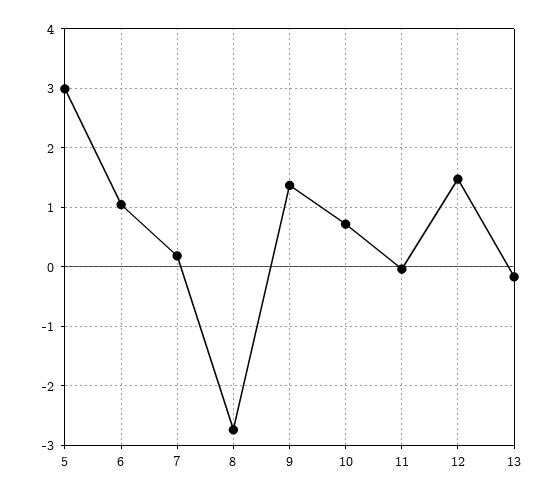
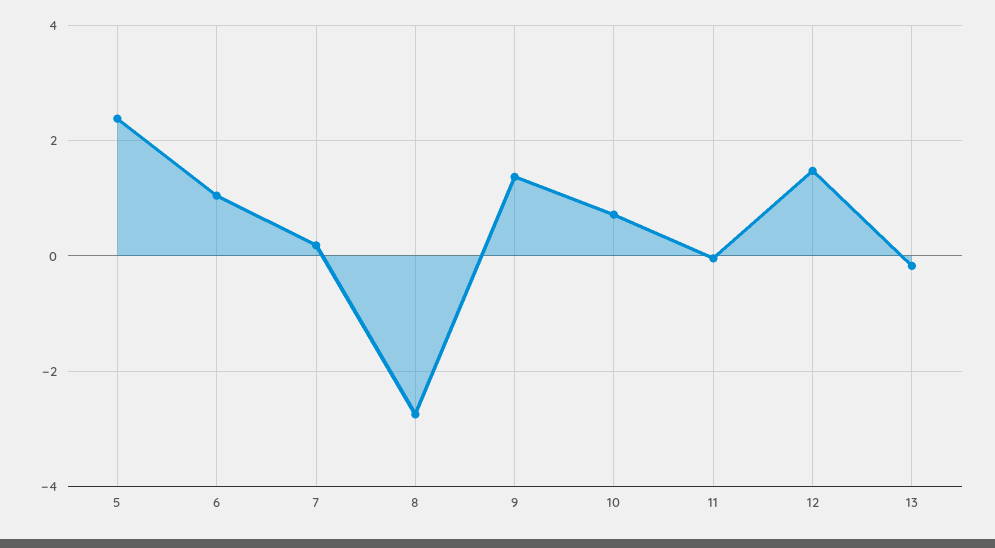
5: 3 -> 2.4

